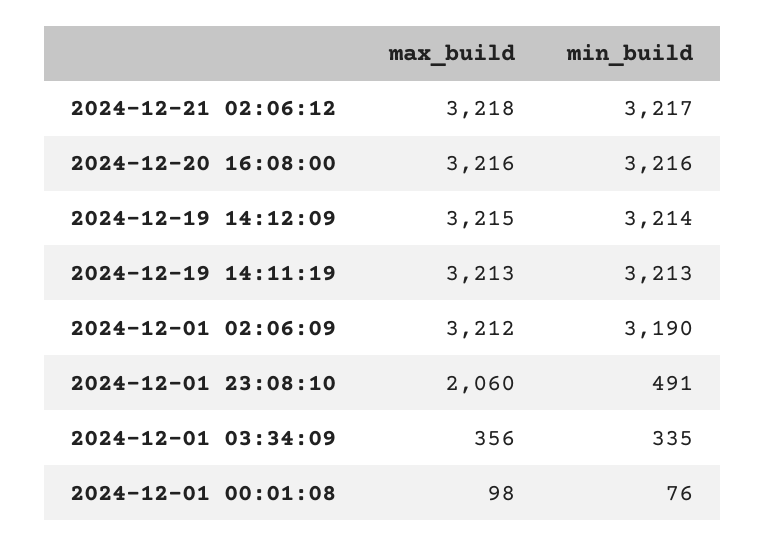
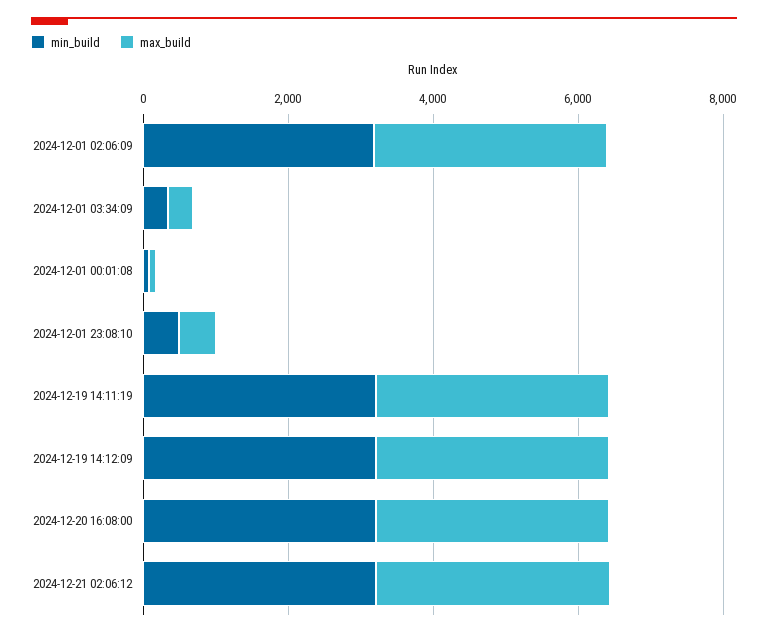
max_build, 2024-12-01 23:08:10: 2060 -> 500

